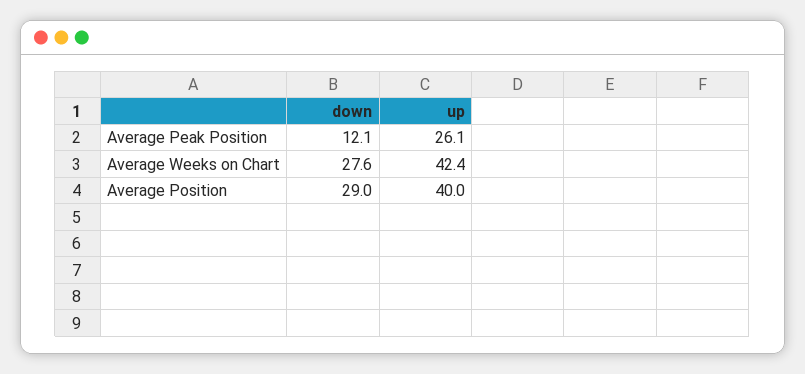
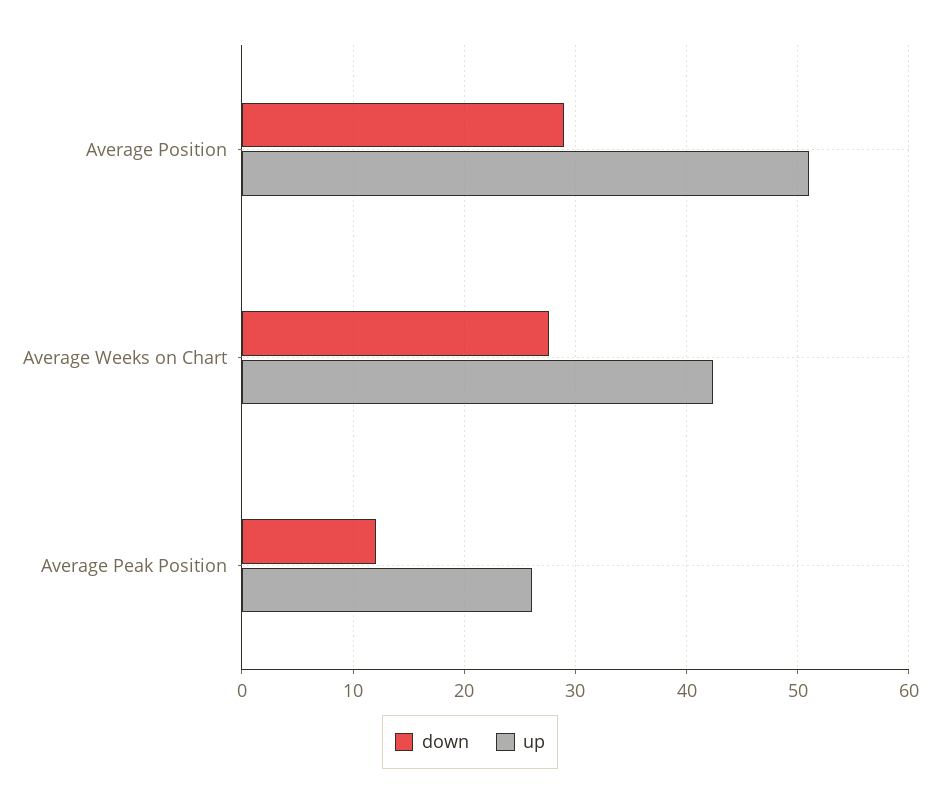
up, Average Position: 40 -> 51

